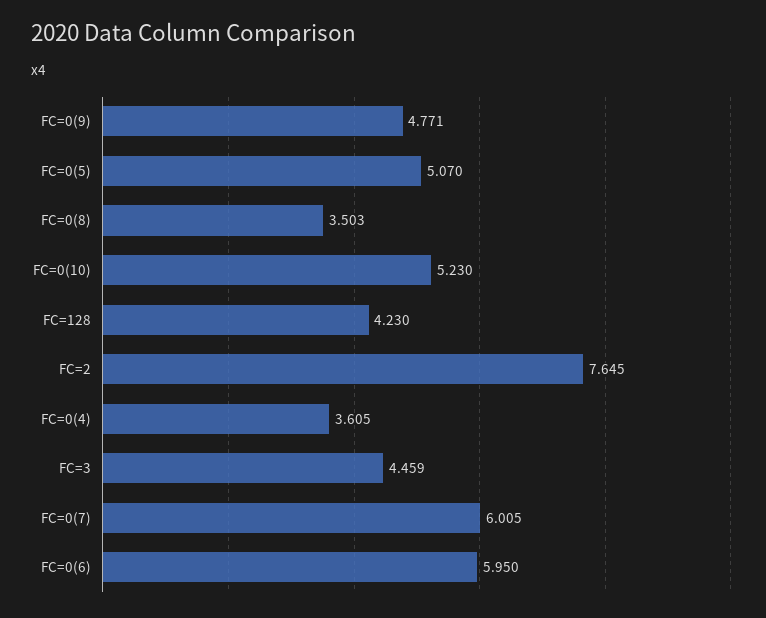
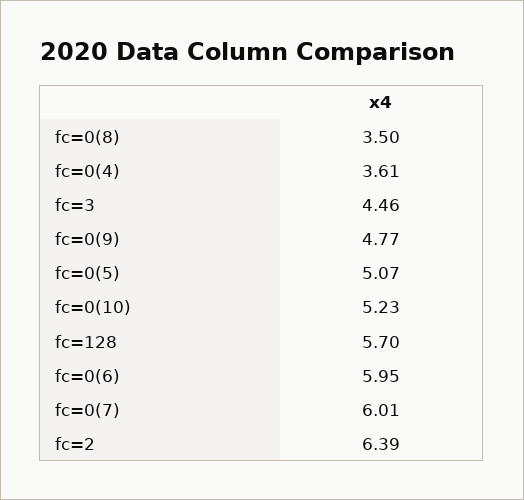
FC=128: 4.23 -> 5.7
FC=2: 7.645 -> 6.39

